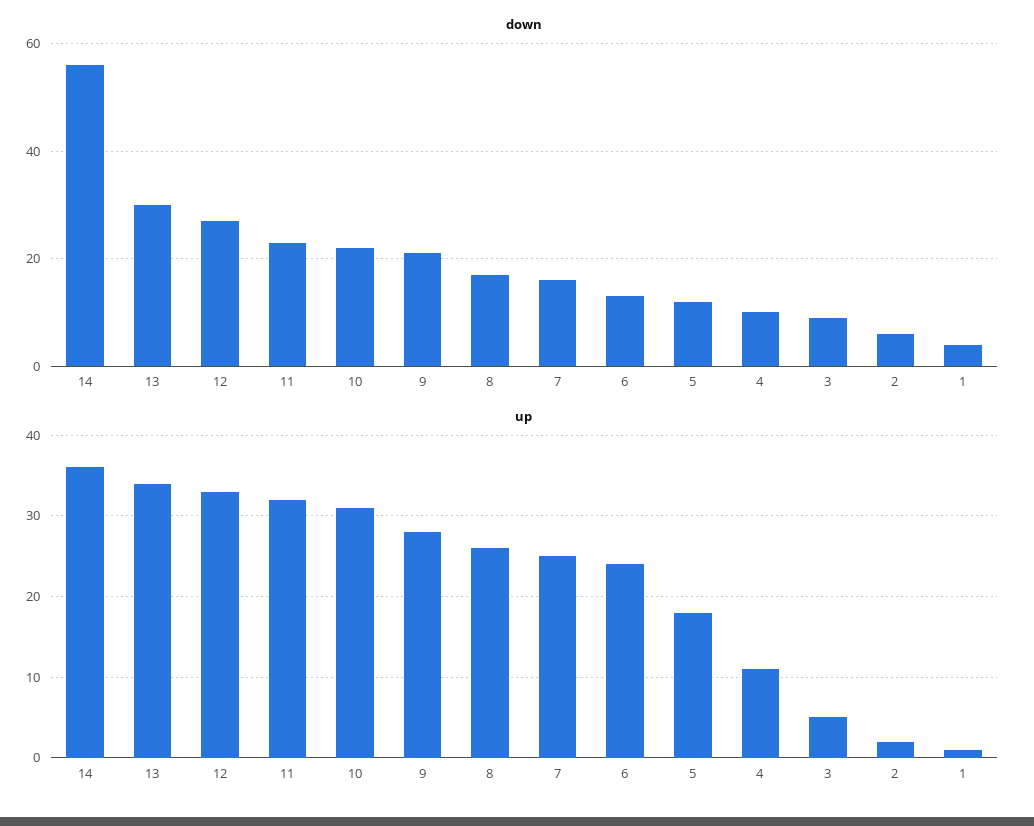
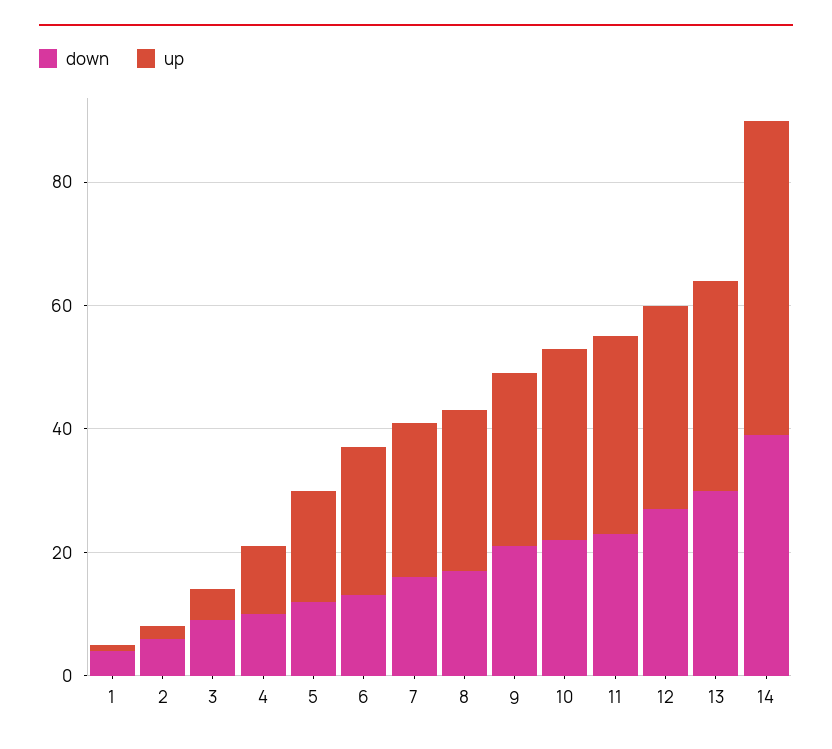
down, 14: 55 -> 40
up, 14: 36 -> 50

